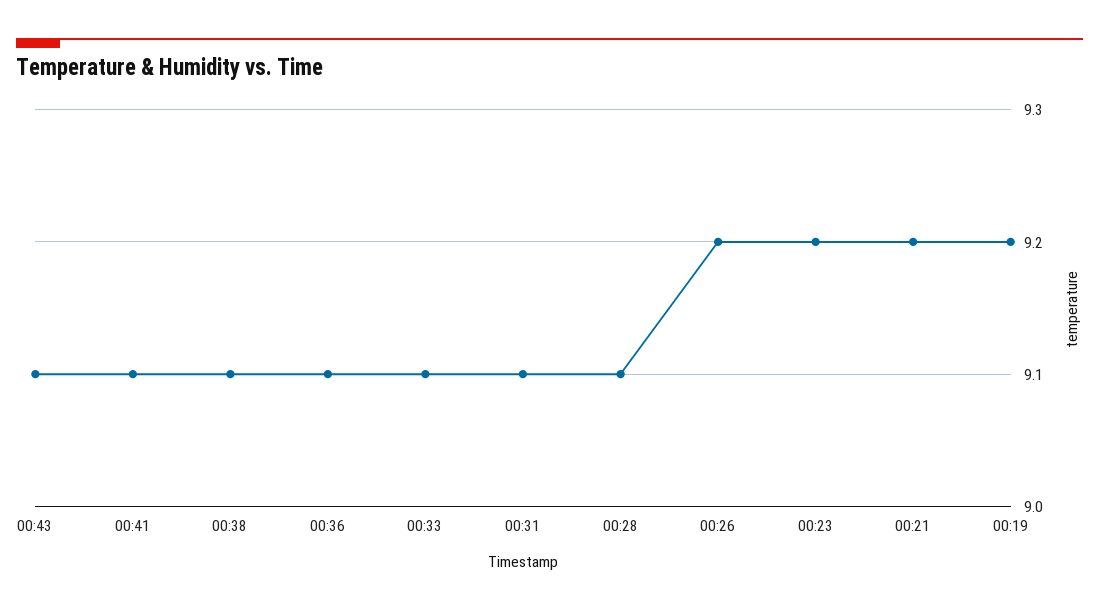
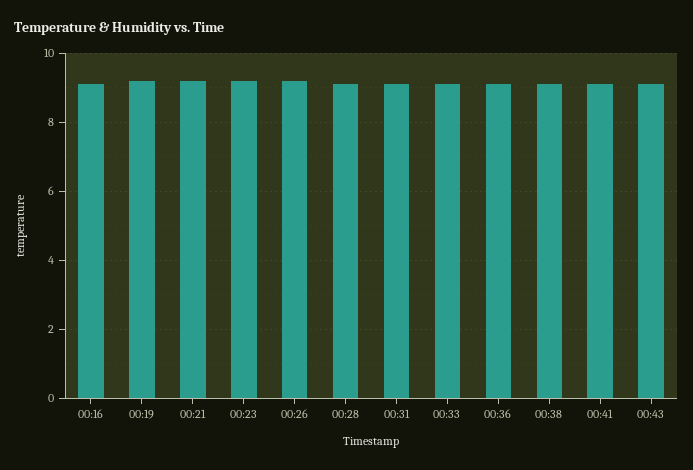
00:16: none -> 9

